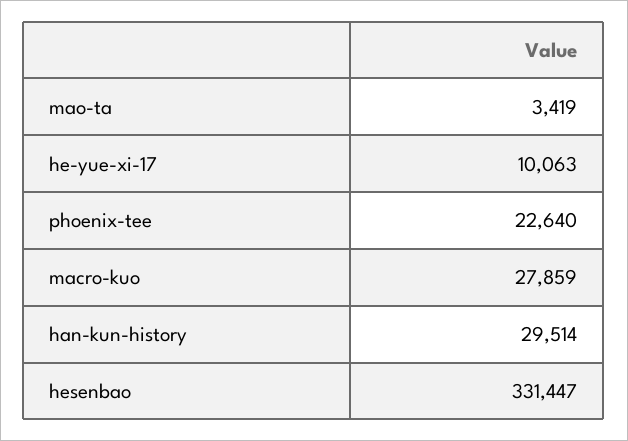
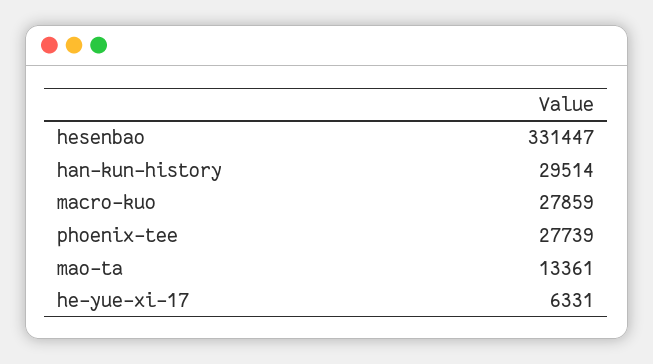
mao-ta: 3419 -> 13361
he-yue-xi-17: 10063 -> 6331
phoenix-tee: 22640 -> 27739

